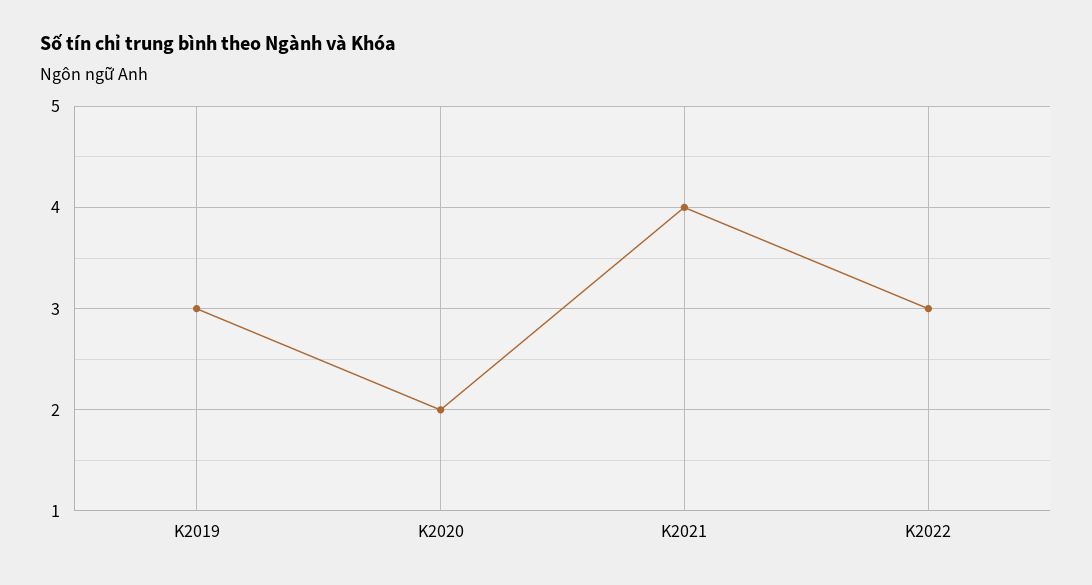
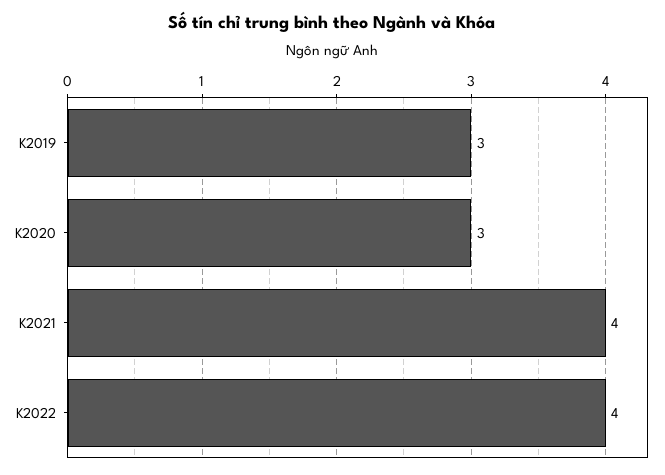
K2020: 2 -> 3
K2022: 3 -> 4

